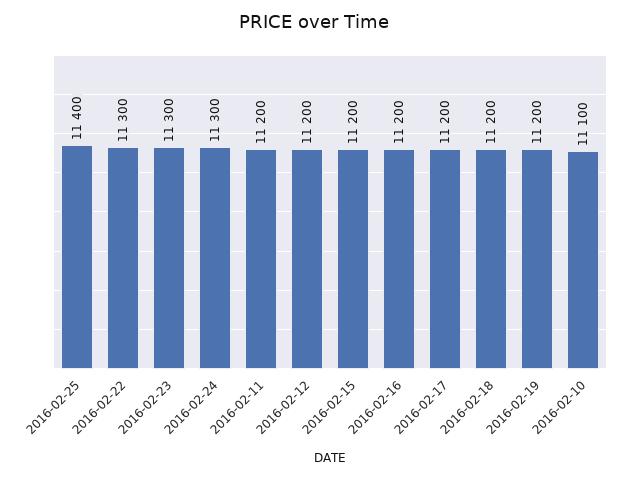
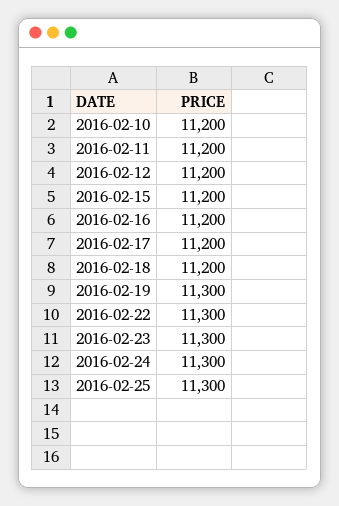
2016-02-25: 11400 -> 11300
2016-02-19: 11200 -> 11300
2016-02-10: 11100 -> 11200

